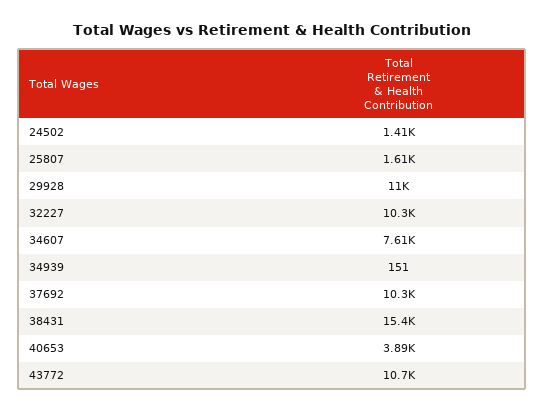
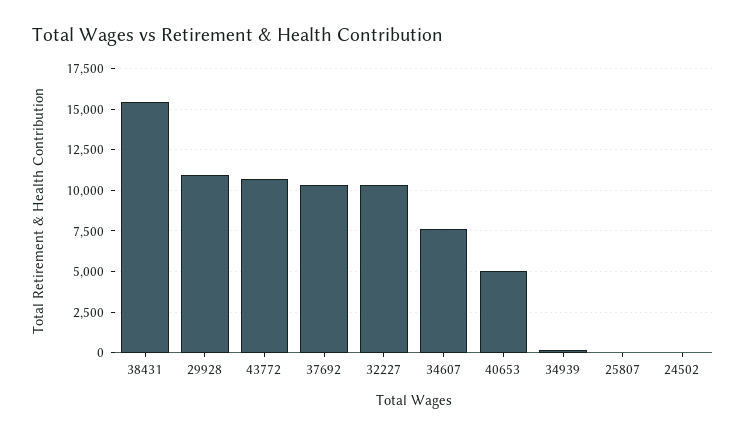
24502: 1410 -> 0
25807: 1610 -> 0
40653: 3890 -> 5000

